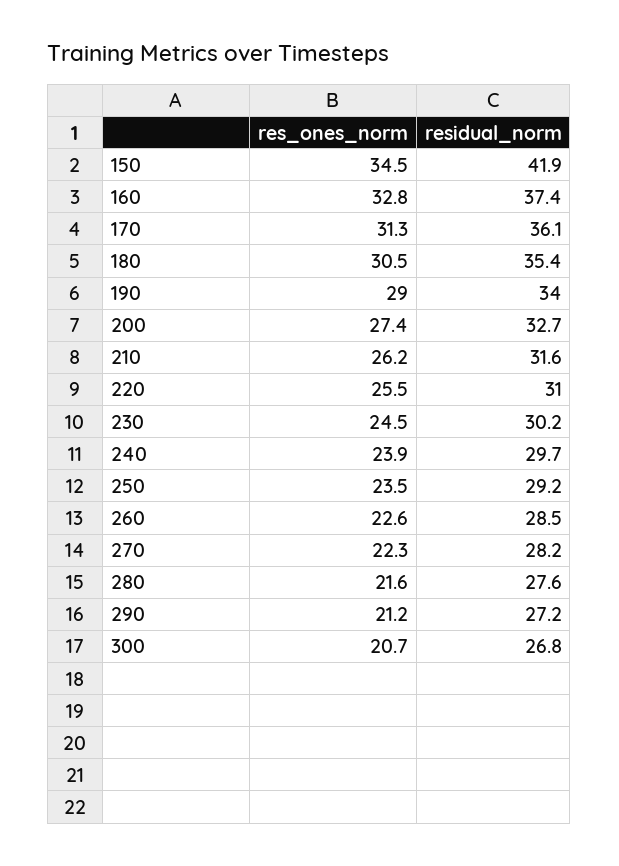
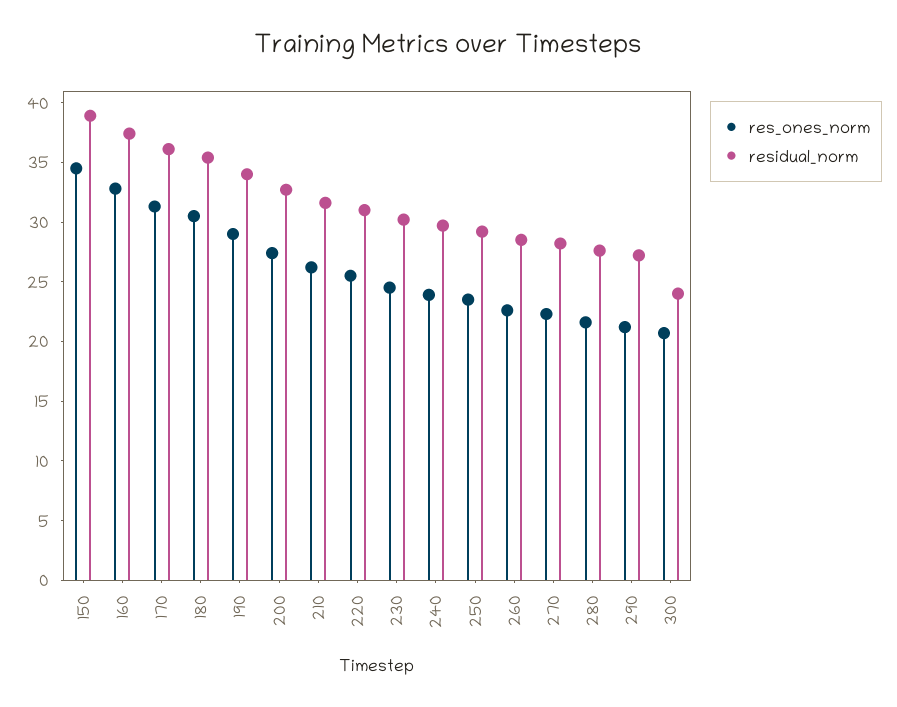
residual_norm, 150: 41.9 -> 39
residual_norm, 300: 26.8 -> 24

